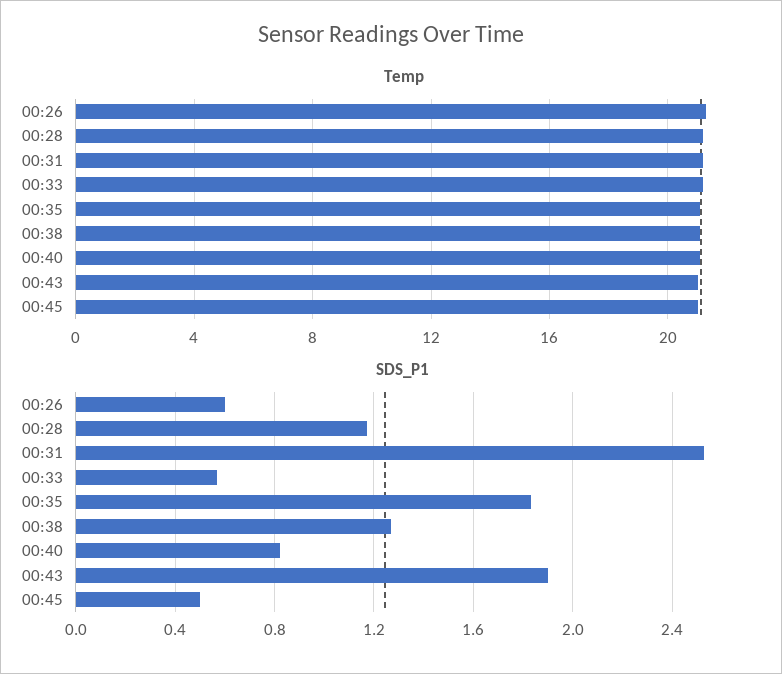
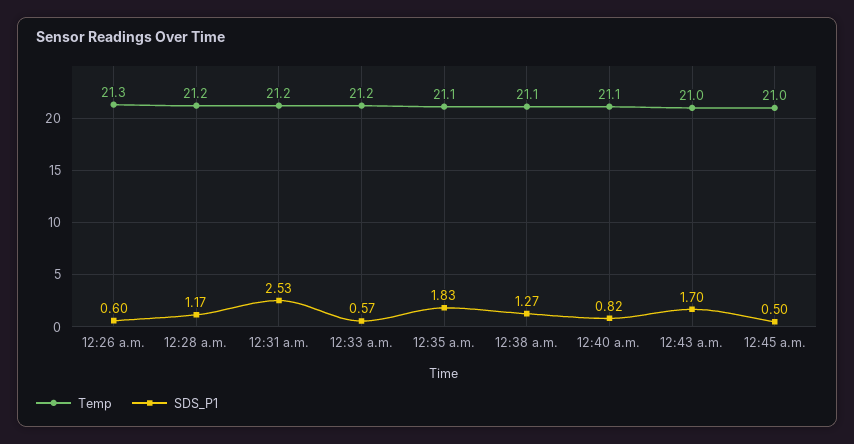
SDS_P1, 00:43: 1.9 -> 1.7

